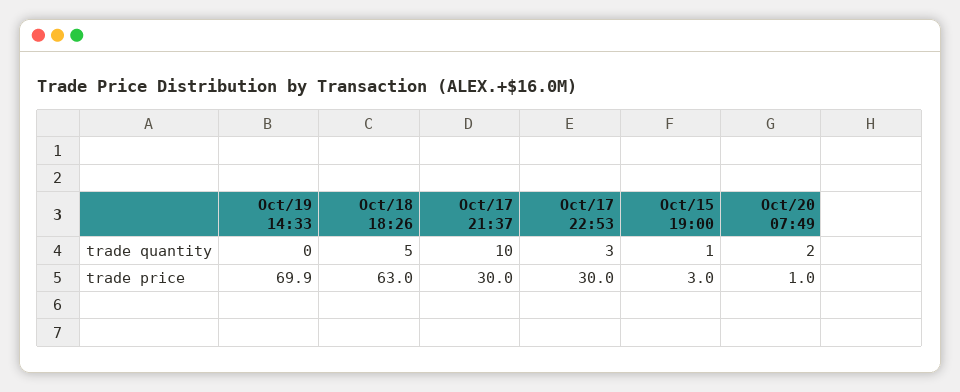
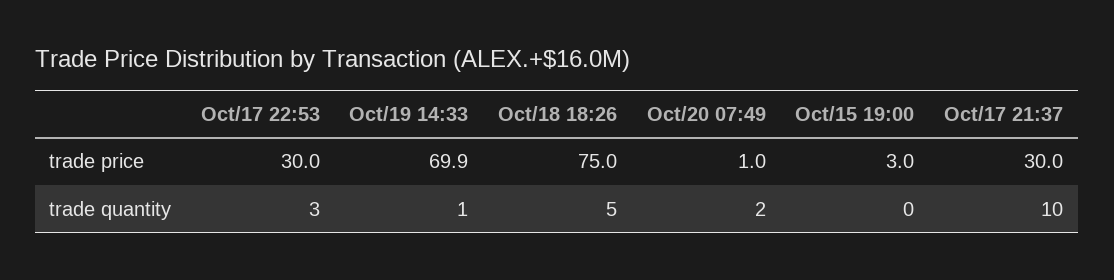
Oct/19 14:33, trade quantity: 0 -> 1
Oct/15 19:00, trade quantity: 1 -> 0
Oct/18 18:26, trade price: 63 -> 75

